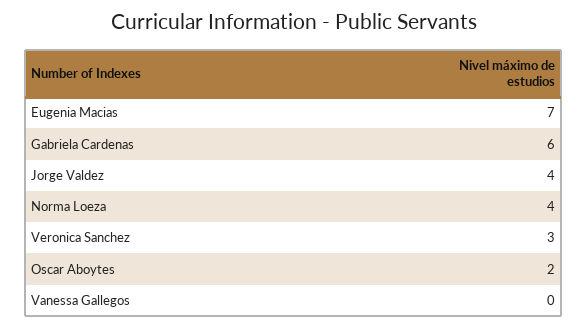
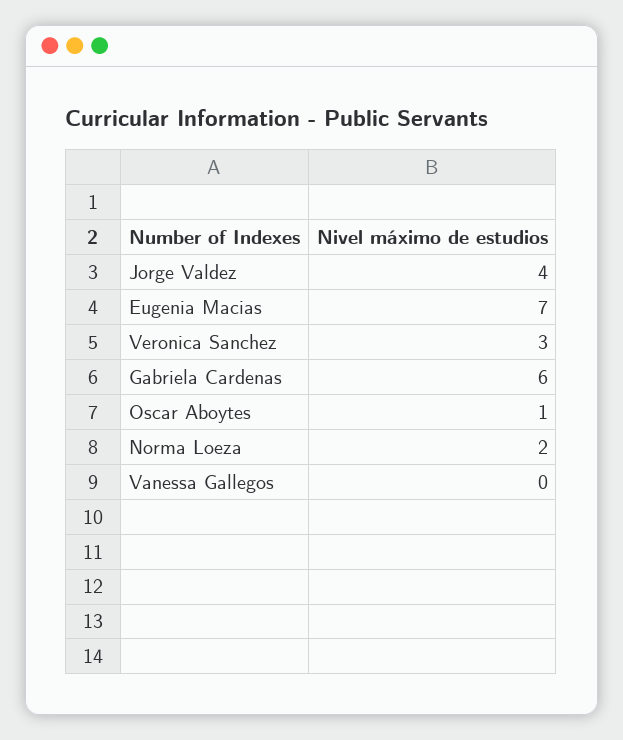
Norma Loeza: 4 -> 2
Oscar Aboytes: 2 -> 1

